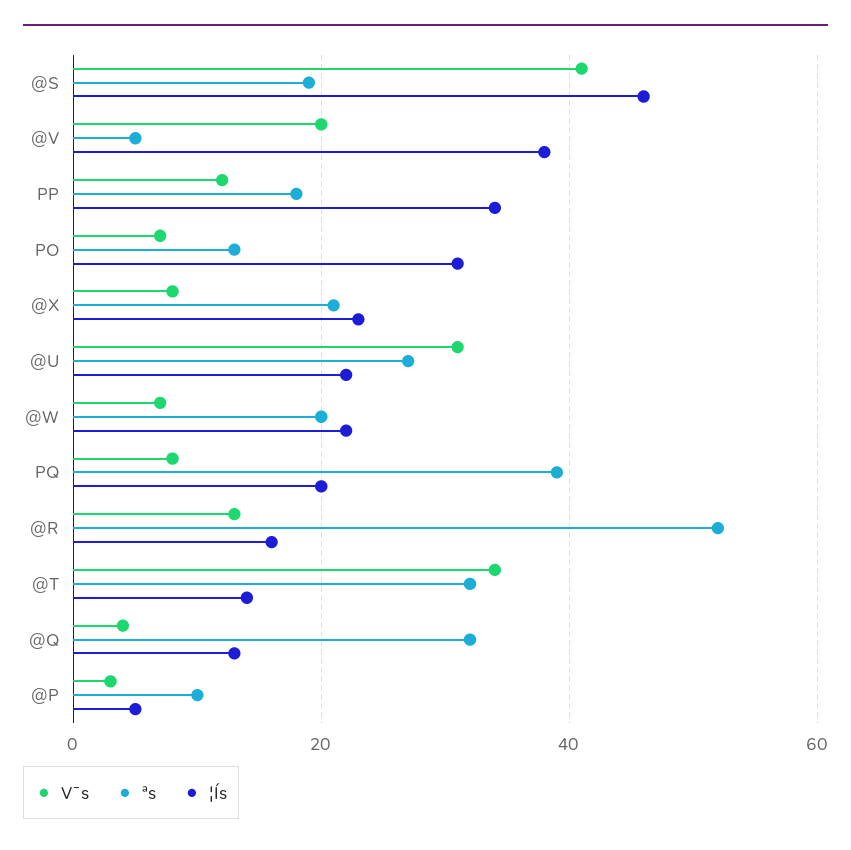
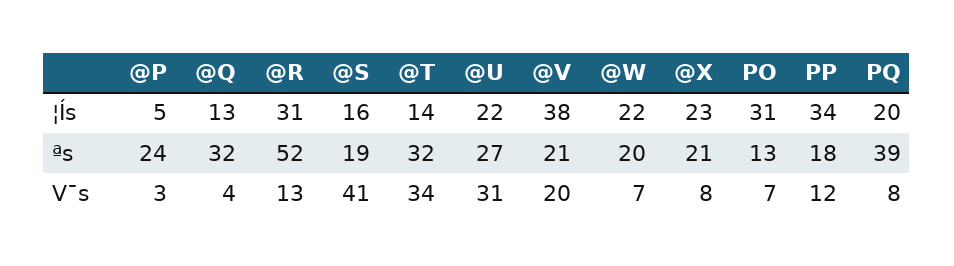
¦Ís, @S: 45 -> 16
ªs, @V: 5 -> 21
¦Ís, @R: 15 -> 31
ªs, @P: 10 -> 24

